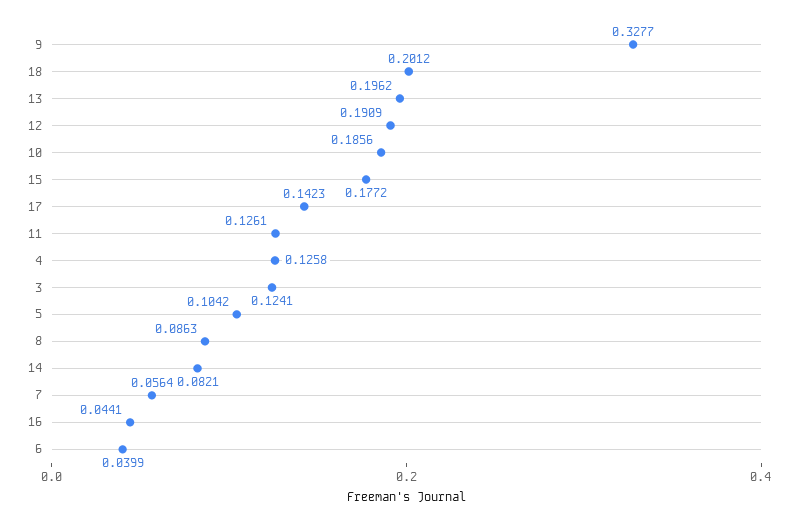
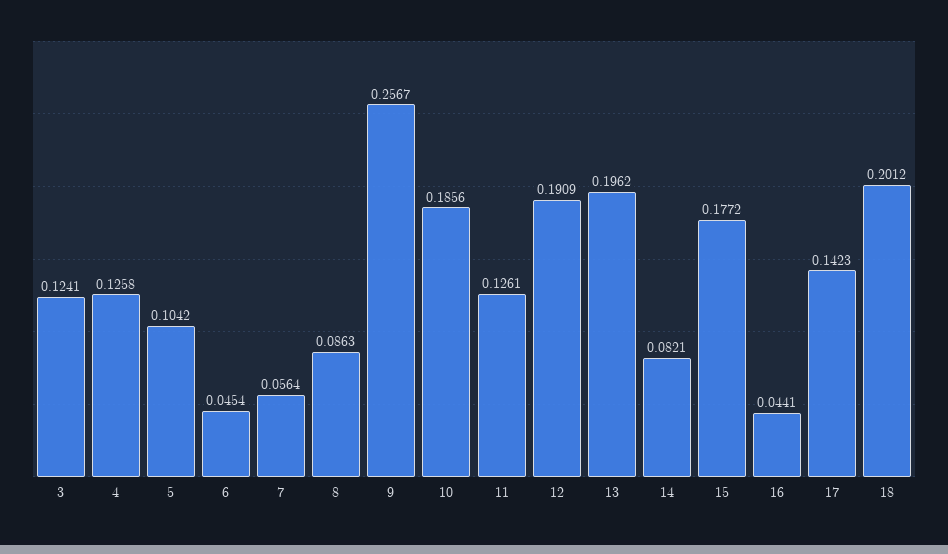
9: 0.3277 -> 0.2567
6: 0.0399 -> 0.0454

